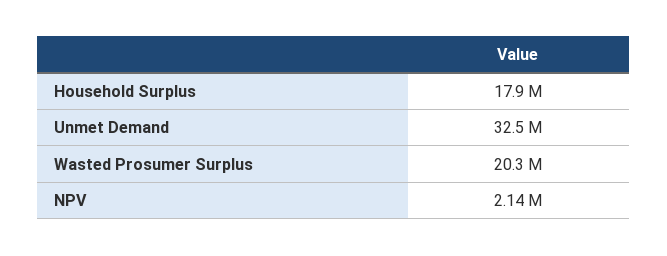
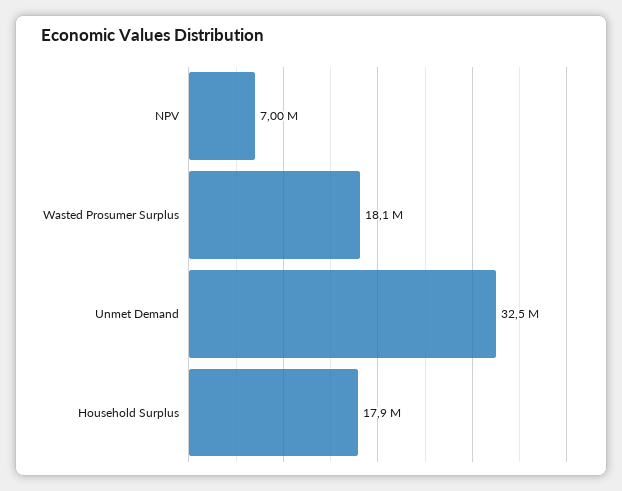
Wasted Prosumer Surplus: 20300000 -> 18100000
NPV: 2140000 -> 7000000

